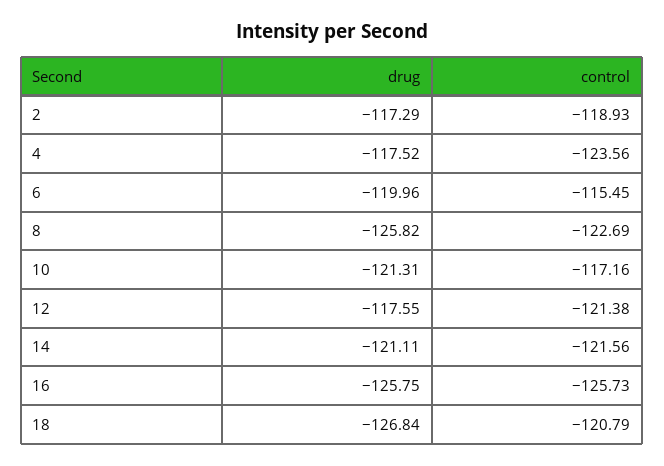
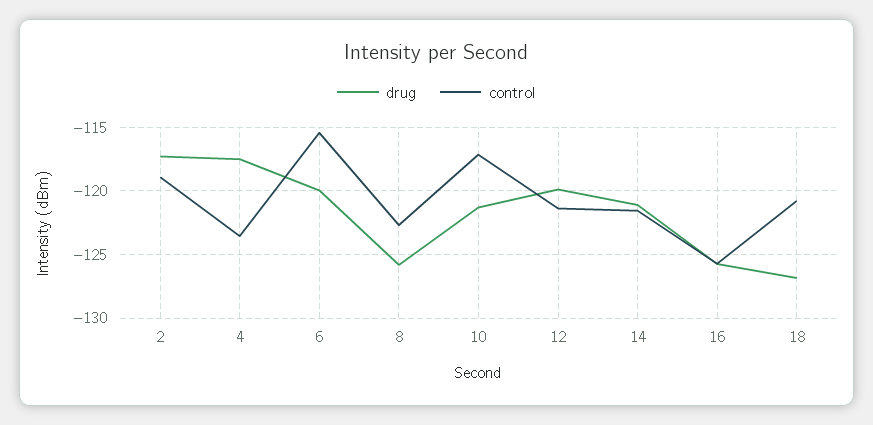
drug, 12: -117.55 -> -120

